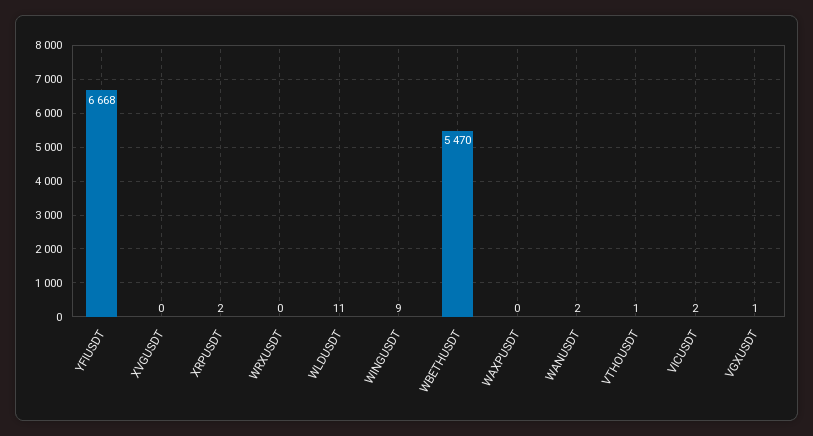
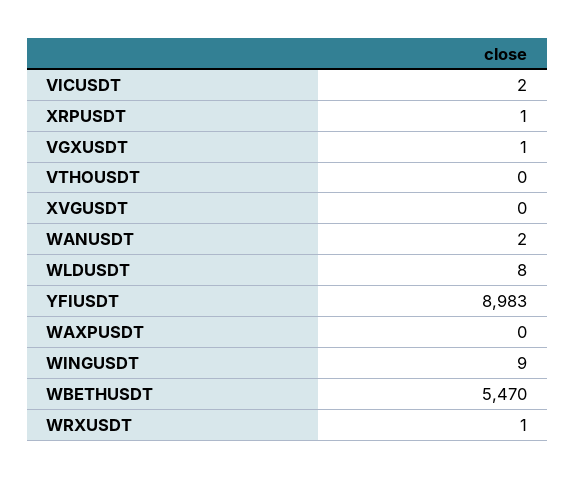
YFIUSDT: 6668 -> 8983
XRPUSDT: 2 -> 1
WRXUSDT: 0 -> 1
WLDUSDT: 11 -> 8
VTHOUSDT: 1 -> 0

